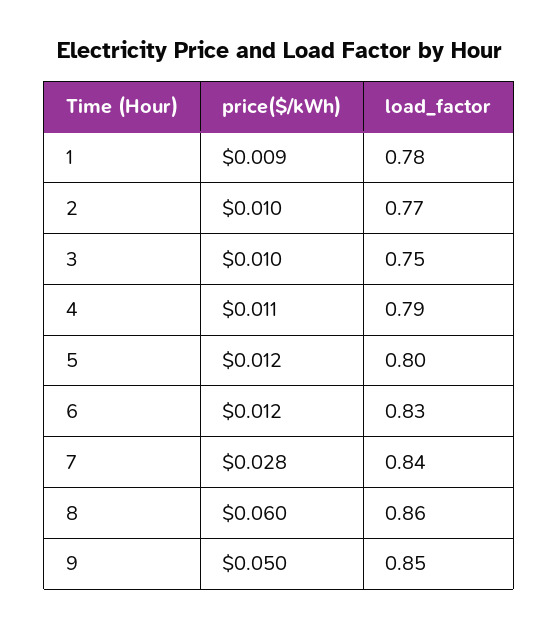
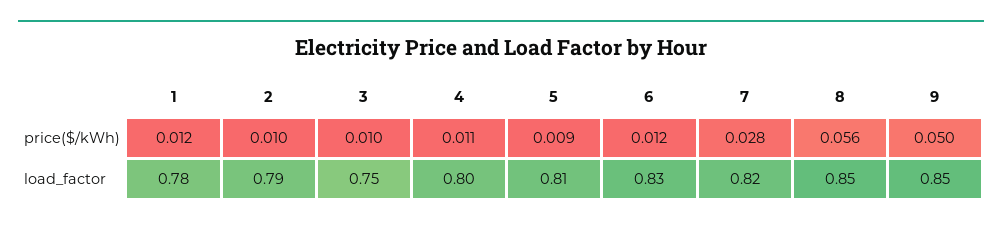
price($/kWh), 1: 0.009 -> 0.012
load_factor, 2: 0.77 -> 0.79
load_factor, 4: 0.79 -> 0.8
price($/kWh), 5: 0.012 -> 0.009
load_factor, 5: 0.8 -> 0.81
load_factor, 7: 0.84 -> 0.82
price($/kWh), 8: 0.06 -> 0.056
load_factor, 8: 0.86 -> 0.85

